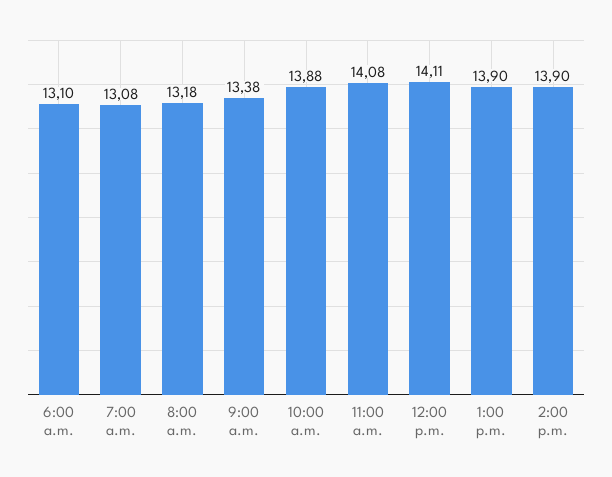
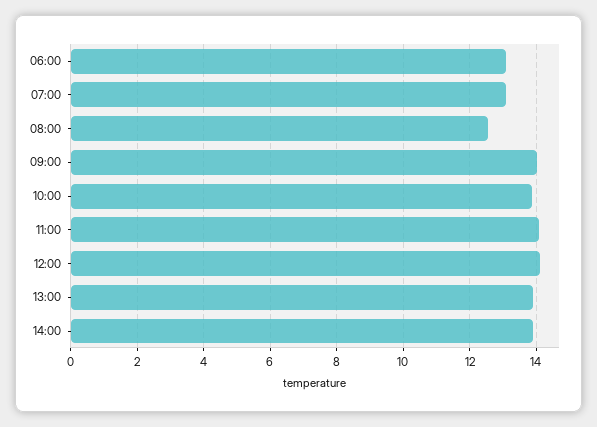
8:00 a.m.: 13.18 -> 12.6
9:00 a.m.: 13.38 -> 14

